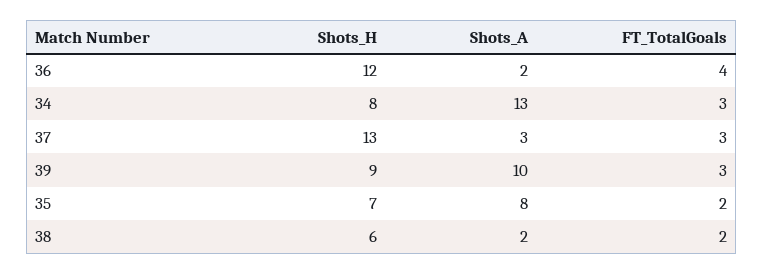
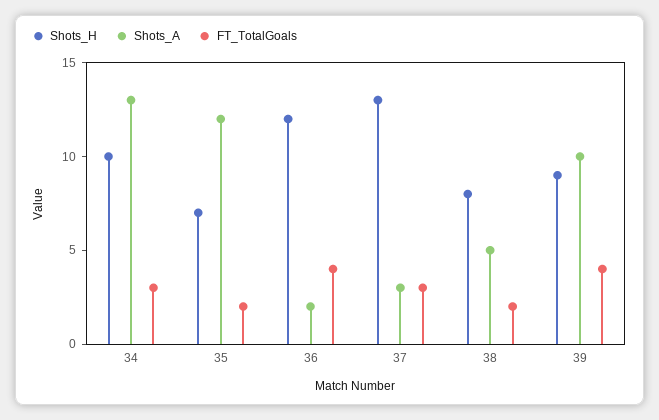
Shots_H, 34: 8 -> 10
FT_TotalGoals, 39: 3 -> 4
Shots_A, 35: 8 -> 12
Shots_H, 38: 6 -> 8
Shots_A, 38: 2 -> 5

